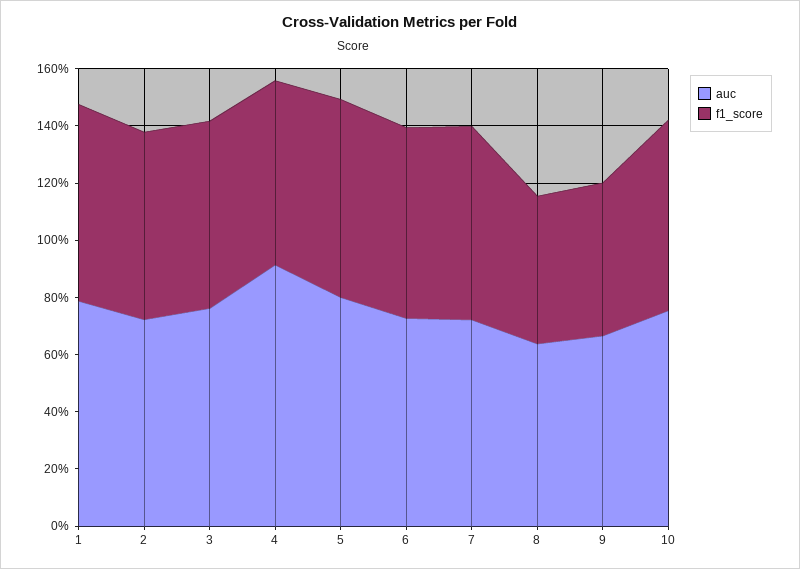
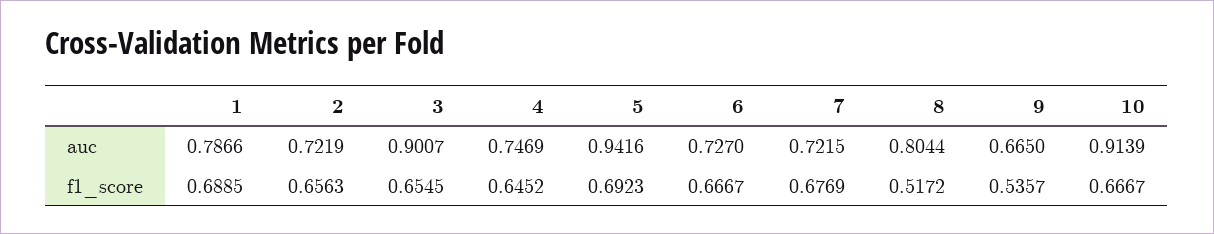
auc, 3: 0.75 -> 0.9007
auc, 4: 0.9 -> 0.7469
auc, 5: 0.8 -> 0.9416
auc, 8: 0.65 -> 0.8044
auc, 10: 0.75 -> 0.9139

